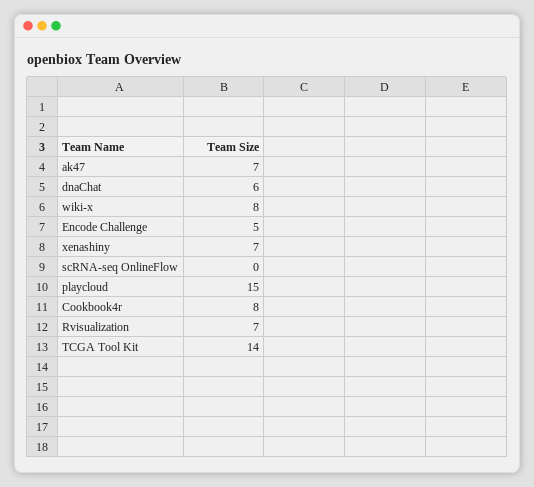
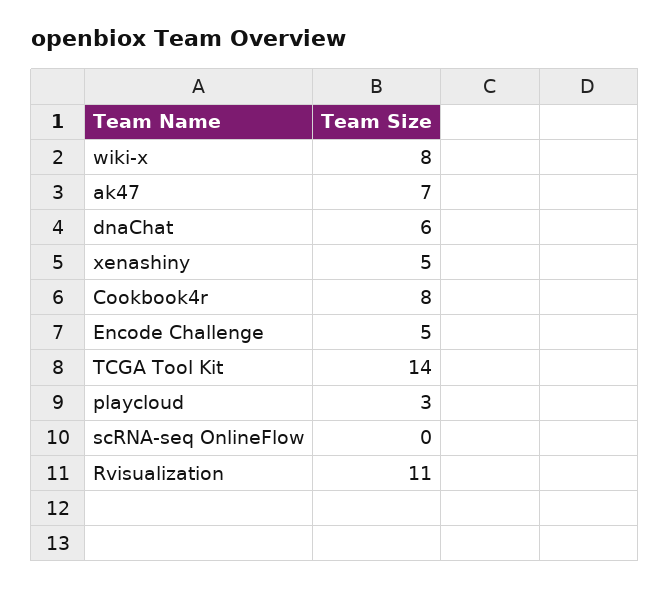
xenashiny: 7 -> 5
playcloud: 15 -> 3
Rvisualization: 7 -> 11

